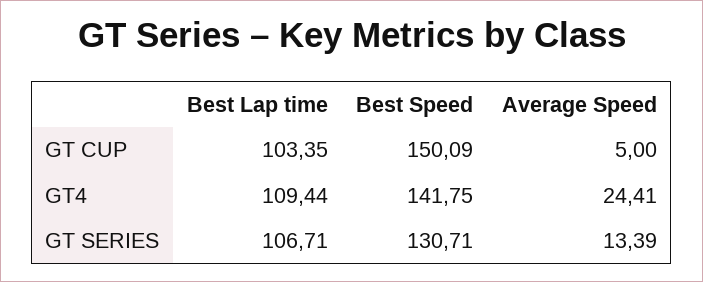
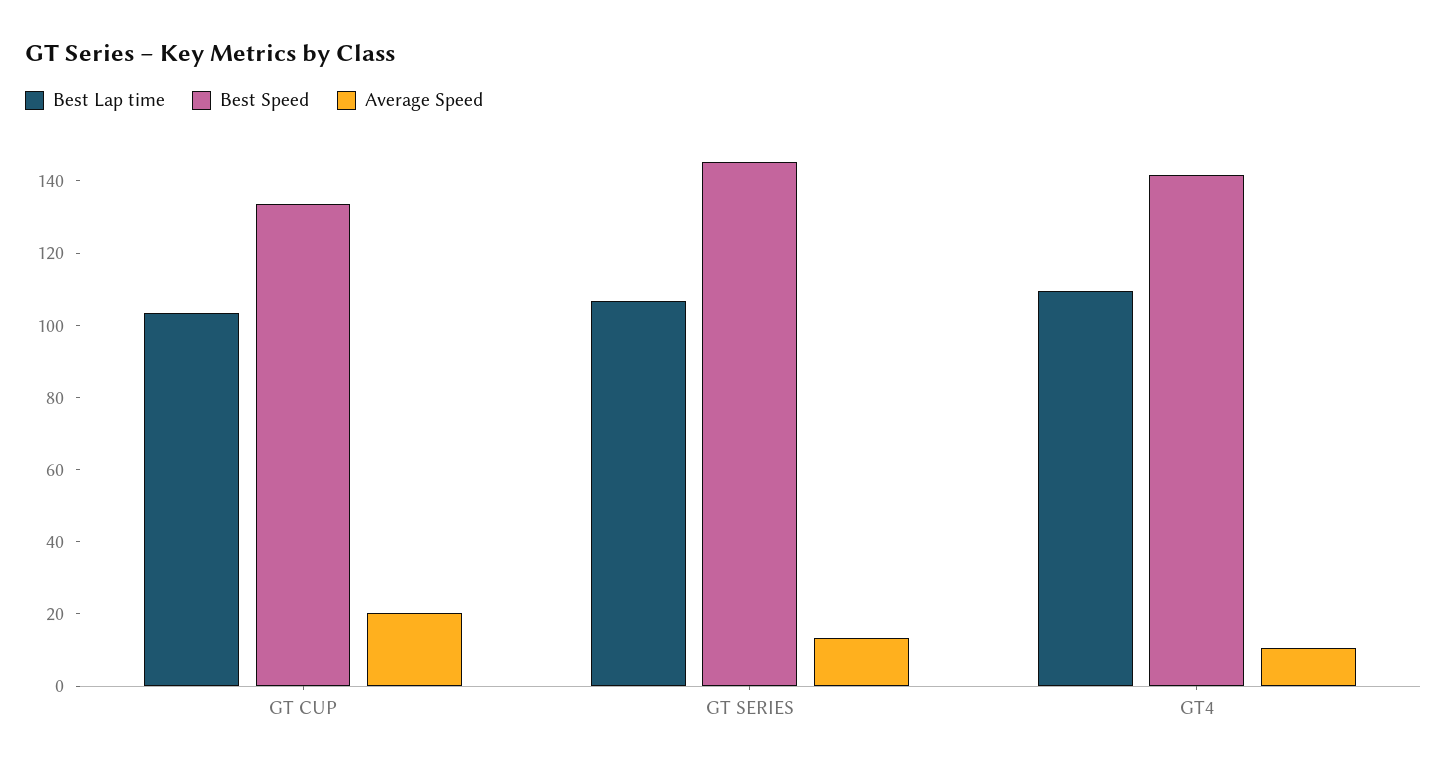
Best Speed, GT CUP: 150.09 -> 135
Average Speed, GT CUP: 5 -> 20
Average Speed, GT4: 24.41 -> 10
Best Speed, GT SERIES: 130.71 -> 145

